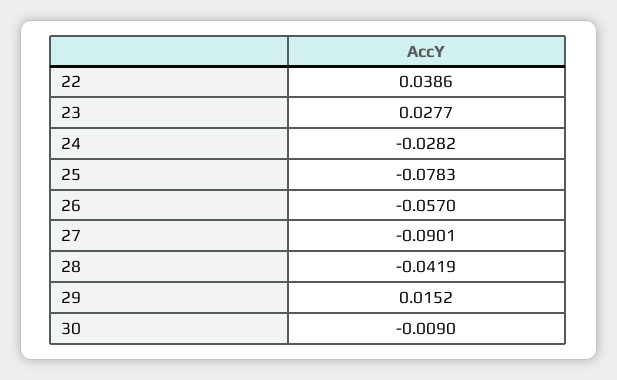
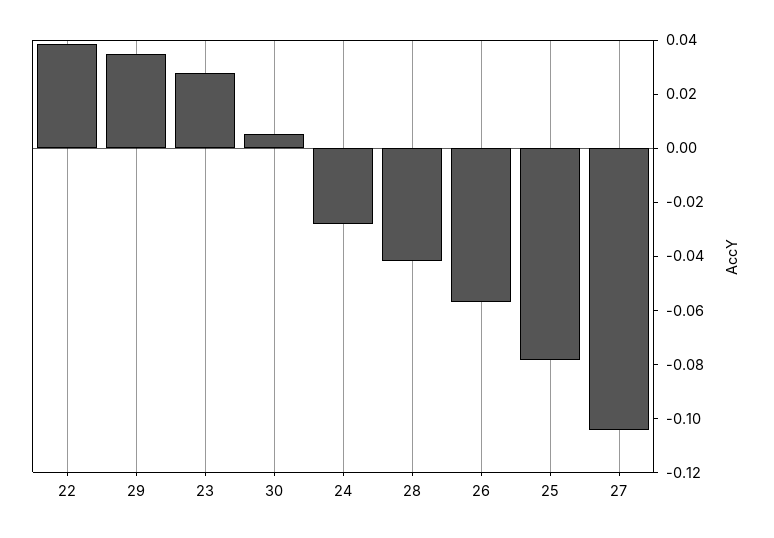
27: -0.0901 -> -0.105
29: 0.0152 -> 0.035
30: -0.009 -> 0.005

